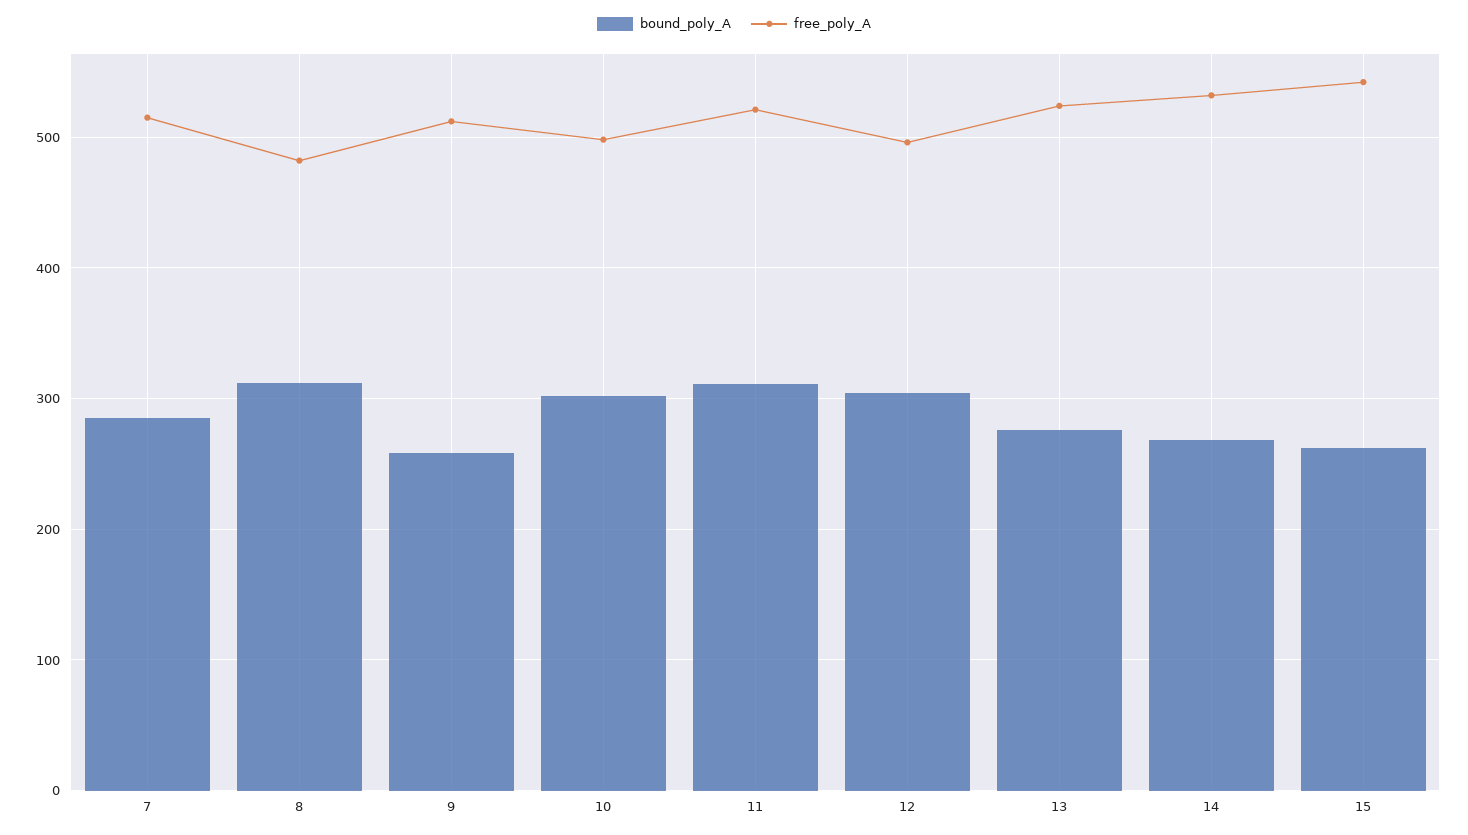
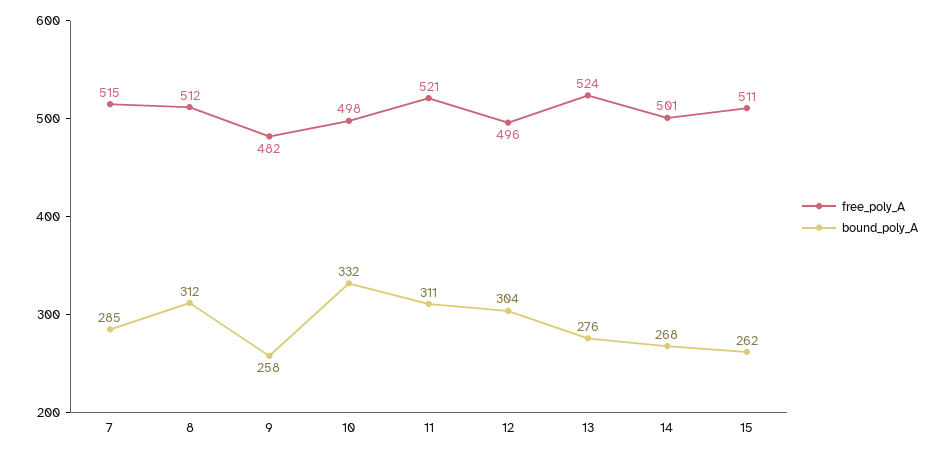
free_poly_A, 8: 480 -> 512
free_poly_A, 9: 510 -> 482
bound_poly_A, 10: 300 -> 332
free_poly_A, 14: 530 -> 501
free_poly_A, 15: 540 -> 511

